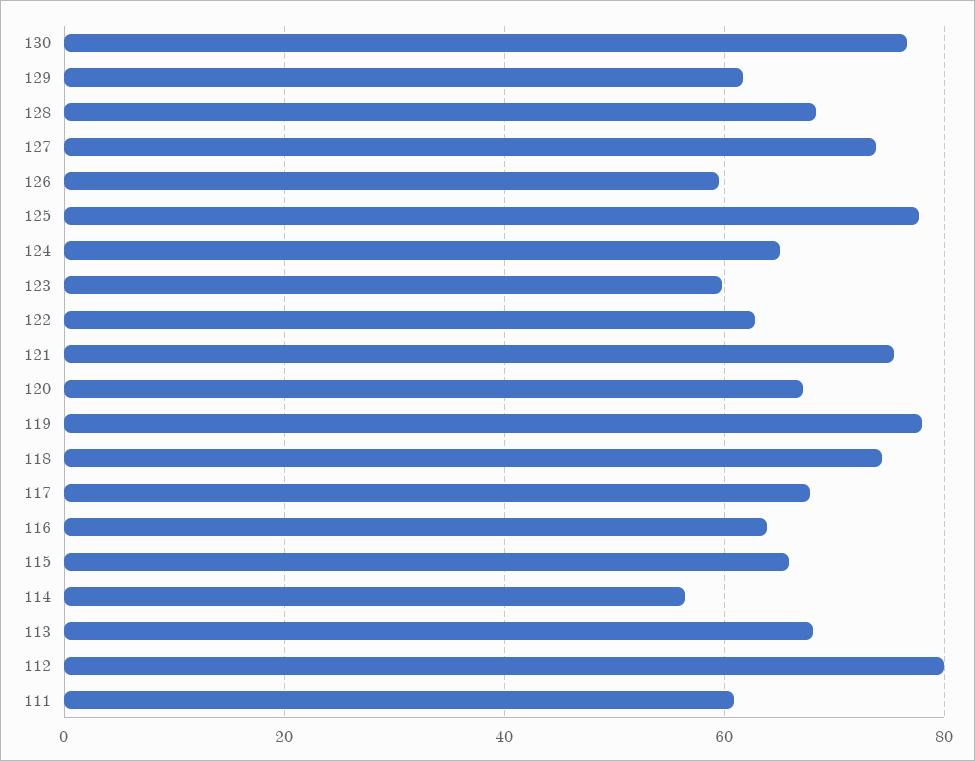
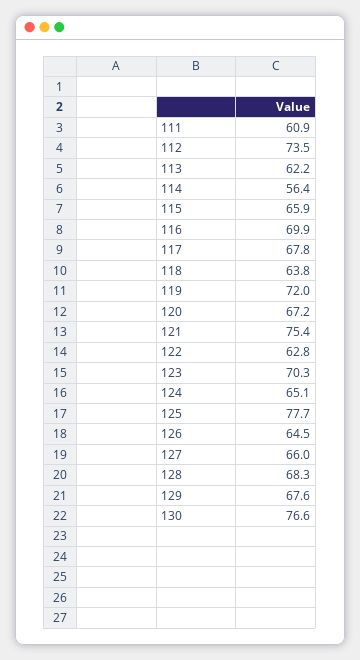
129: 62 -> 67.6
127: 74 -> 66
126: 60 -> 64.5
123: 60 -> 70.3
119: 78 -> 72
118: 74 -> 63.8
116: 64 -> 69.9
113: 68 -> 62.2
112: 80 -> 73.5

